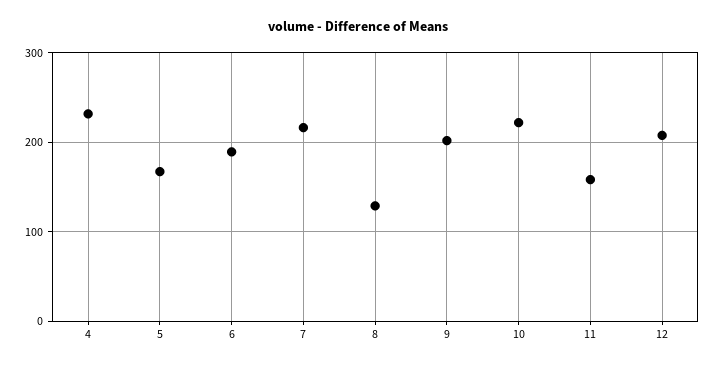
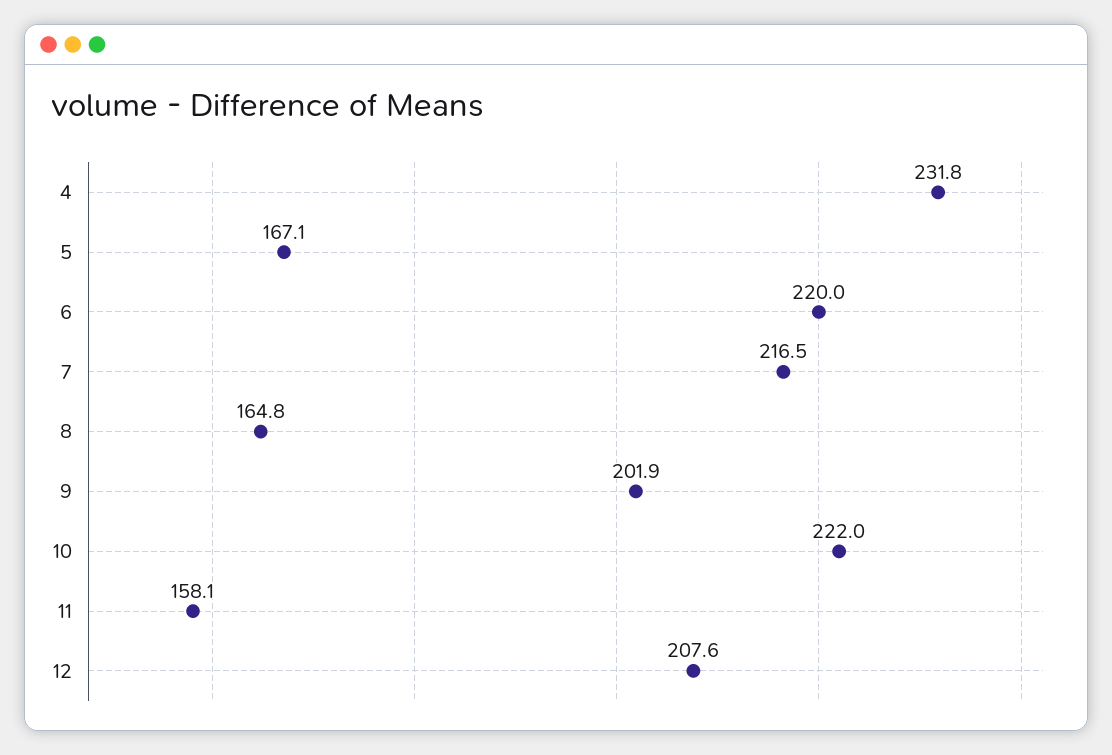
6: 190 -> 220
8: 130 -> 164.8

